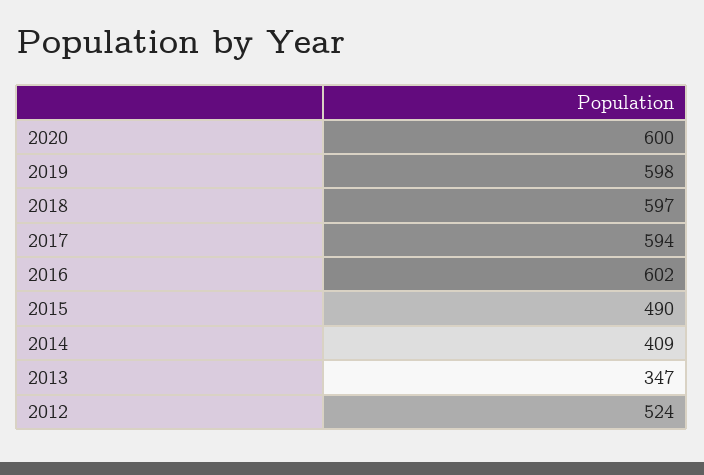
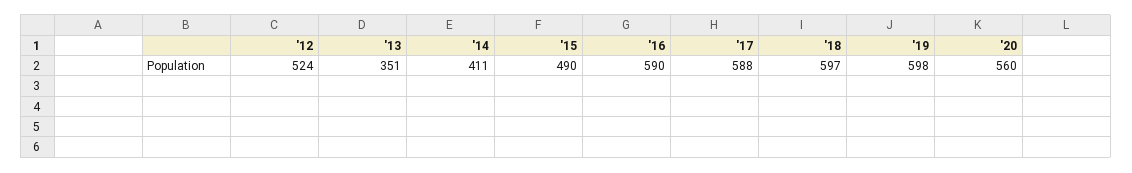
2020: 600 -> 560
2017: 594 -> 588
2016: 602 -> 590
2014: 409 -> 411
2013: 347 -> 351

